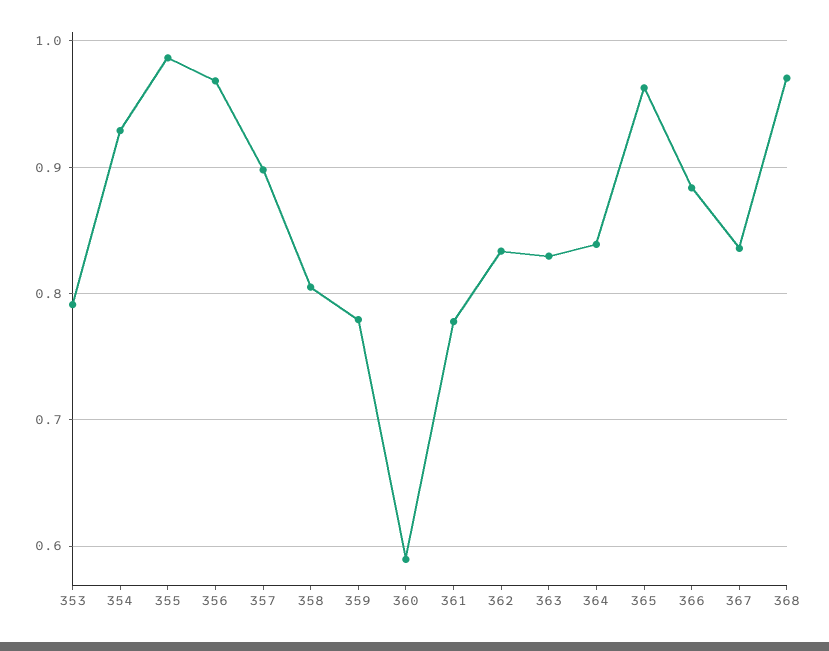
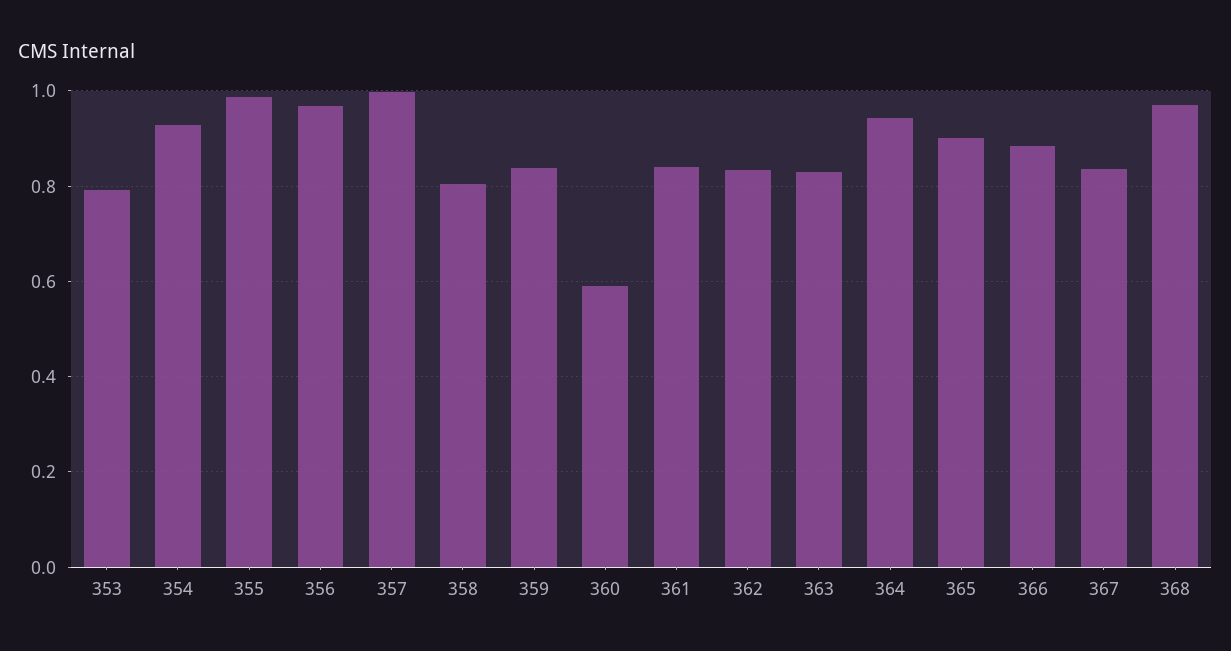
357: 0.9 -> 1
359: 0.78 -> 0.84
361: 0.78 -> 0.84
364: 0.84 -> 0.94
365: 0.96 -> 0.9

